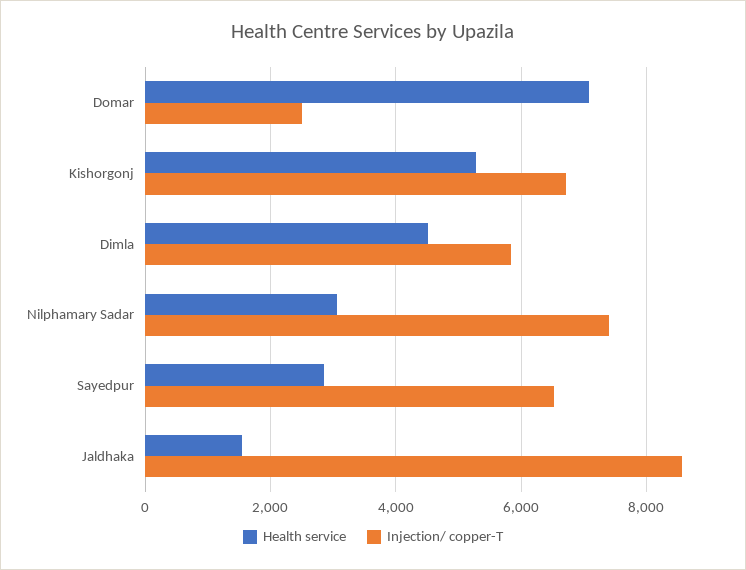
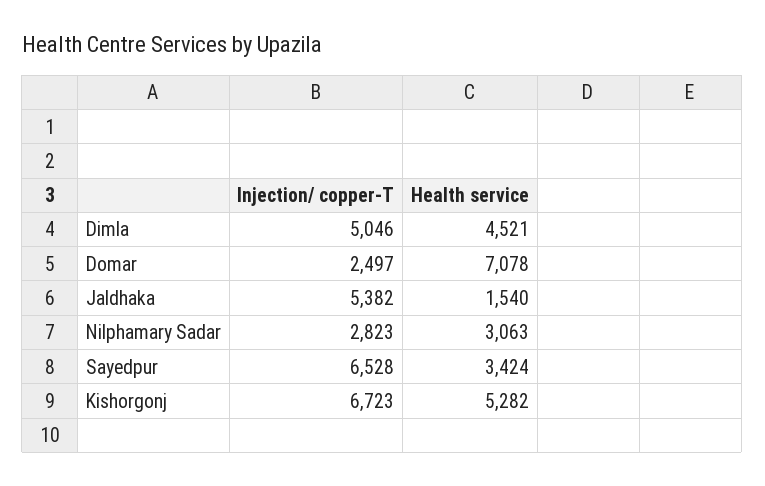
Injection/ copper-T, Dimla: 5800 -> 5046
Injection/ copper-T, Nilphamary Sadar: 7400 -> 2823
Health service, Sayedpur: 2800 -> 3424
Injection/ copper-T, Jaldhaka: 8600 -> 5382

